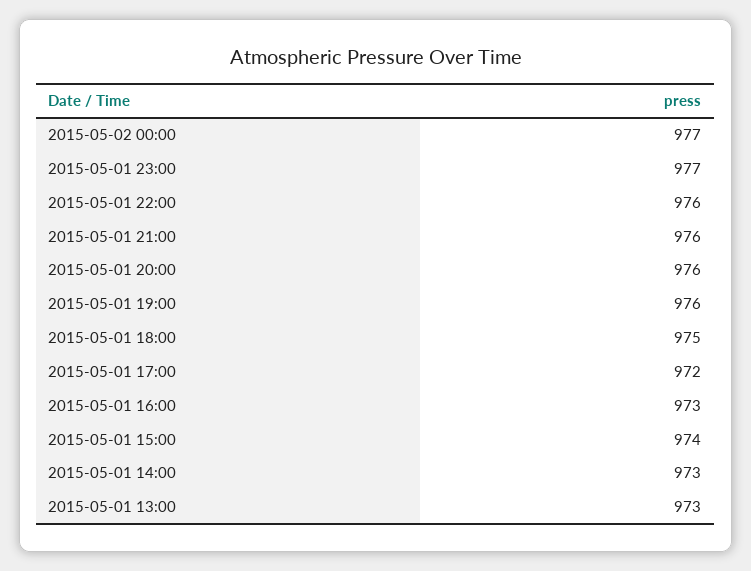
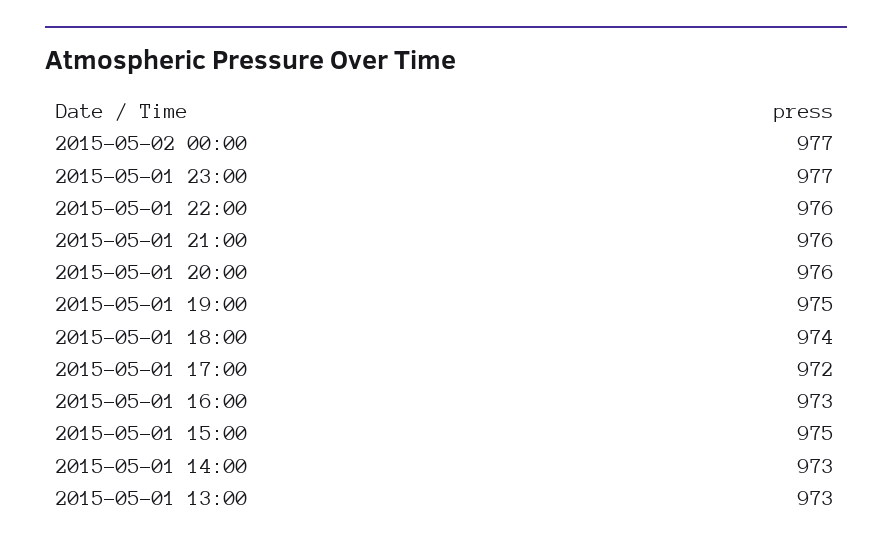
2015-05-01 19:00: 976 -> 975
2015-05-01 18:00: 975 -> 974
2015-05-01 15:00: 974 -> 975

